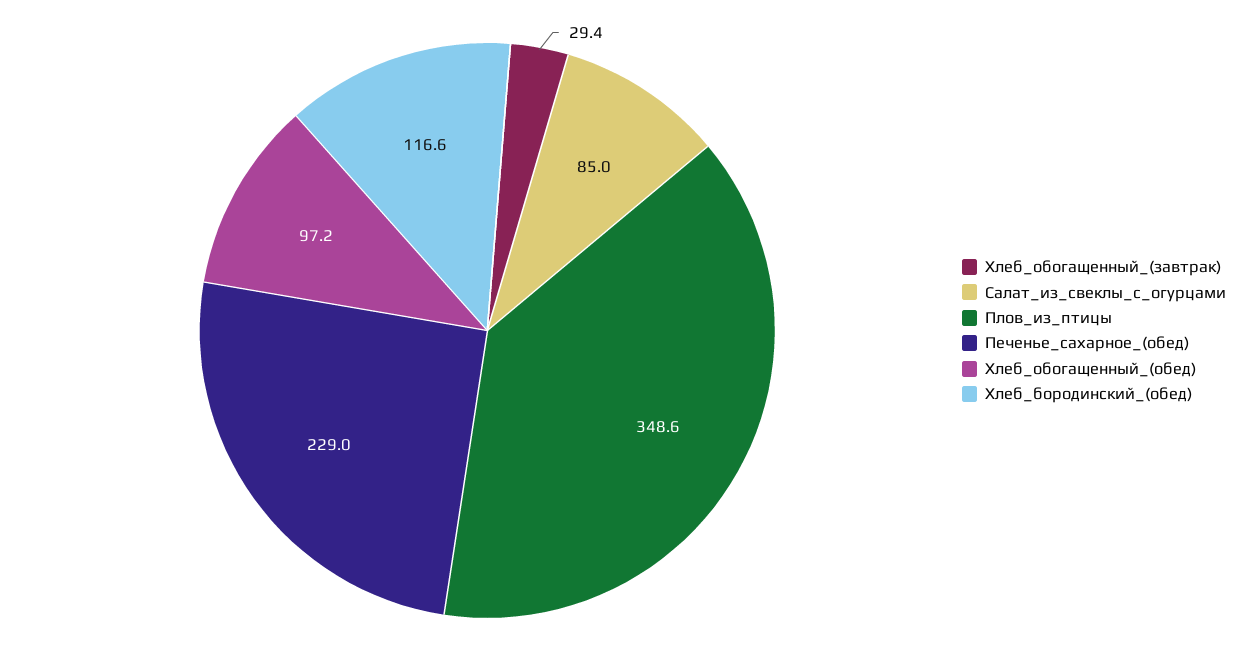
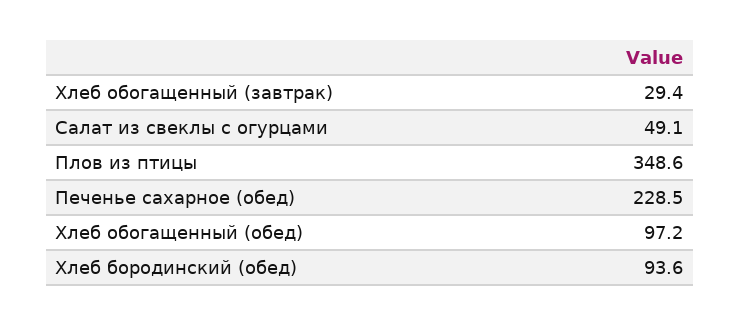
Салат_из_свеклы_с_огурцами: 85 -> 49.1
Печенье_сахарное_(обед): 229 -> 228.5
Хлеб_бородинский_(обед): 116.6 -> 93.6

